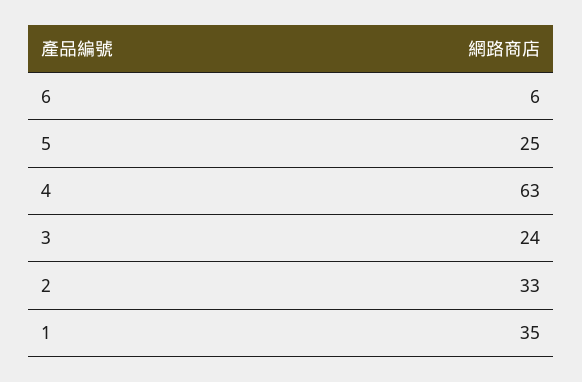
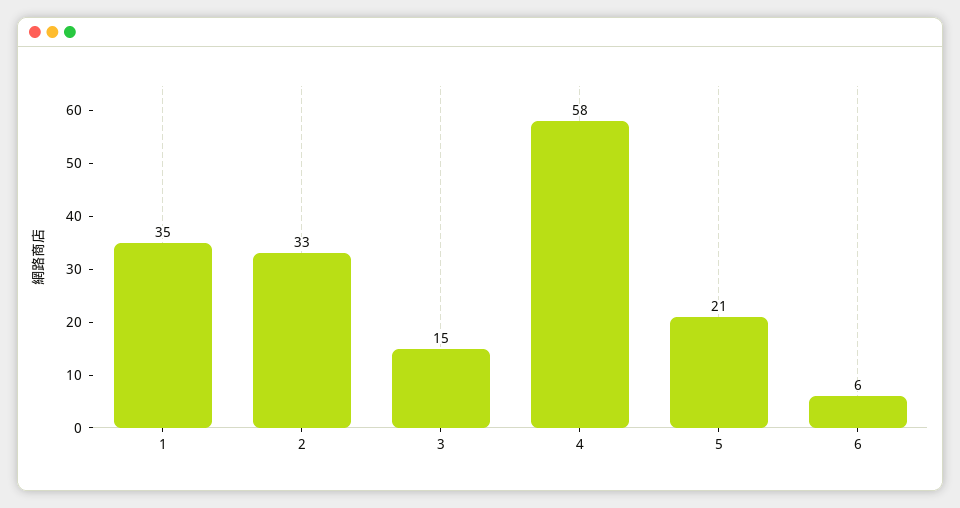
5: 25 -> 21
4: 63 -> 58
3: 24 -> 15

